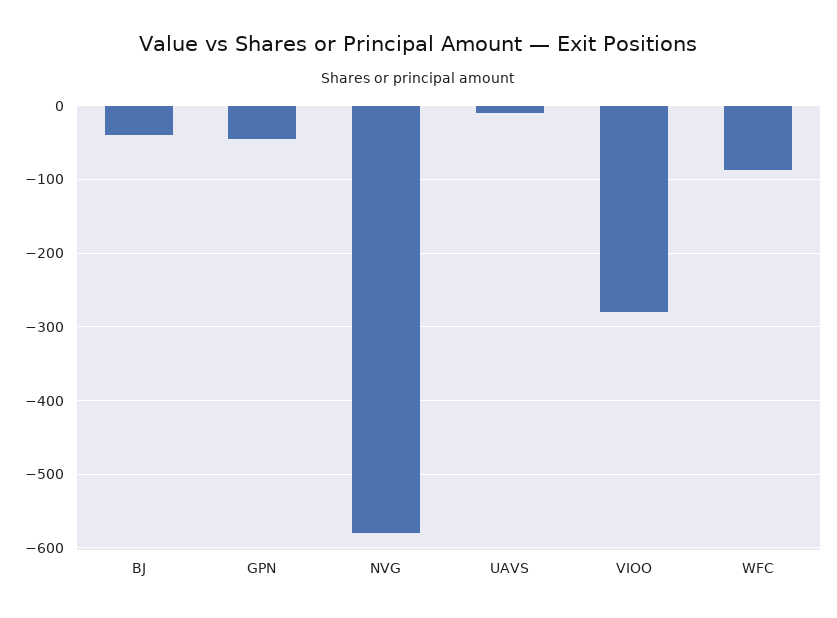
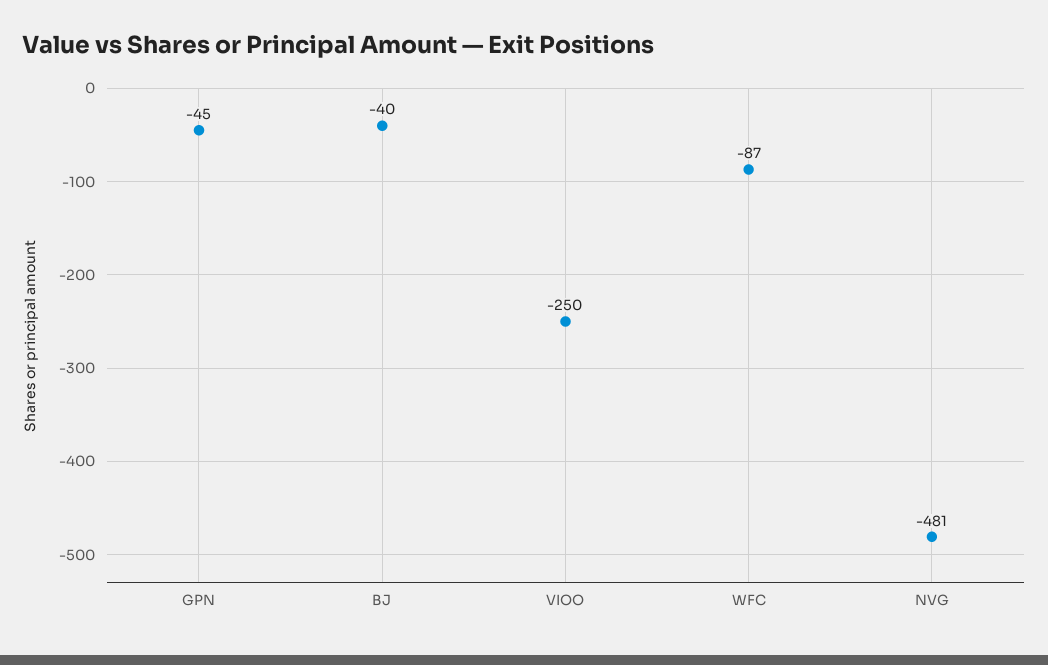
NVG: -580 -> -481
UAVS: -10 -> none
VIOO: -280 -> -250

